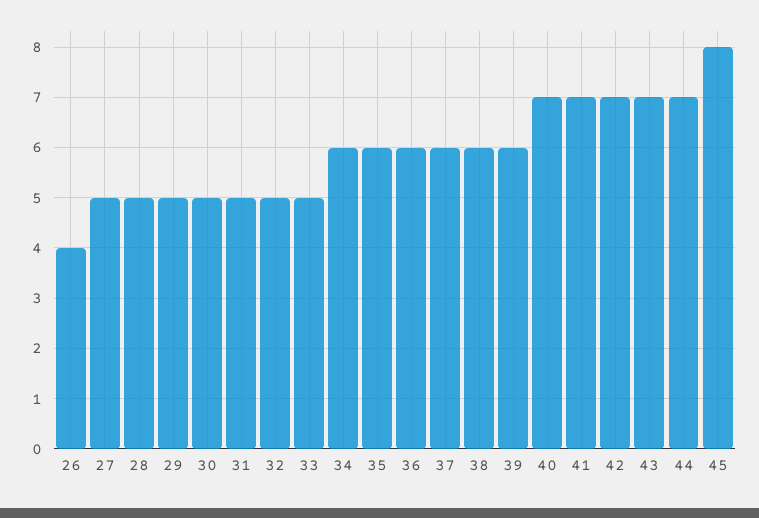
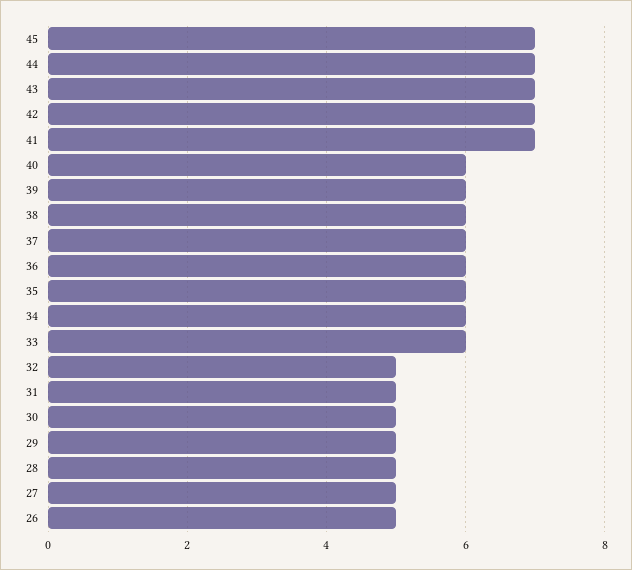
26: 4 -> 5
33: 5 -> 6
40: 7 -> 6
45: 8 -> 7

